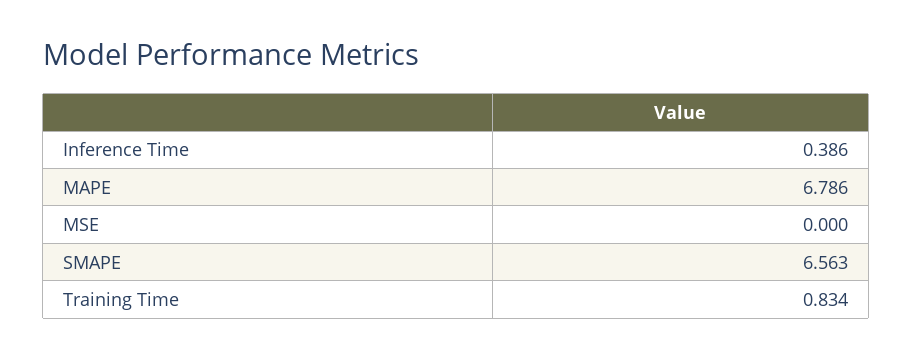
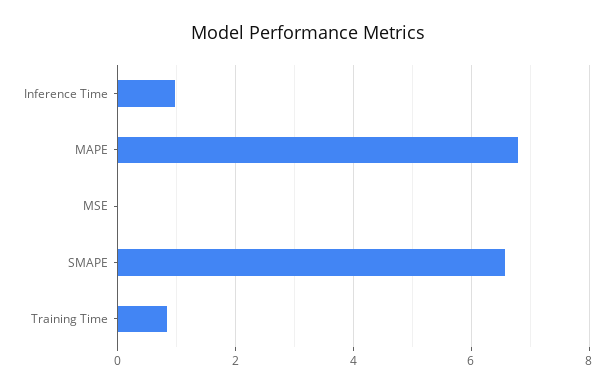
Inference Time: 0.386 -> 1

